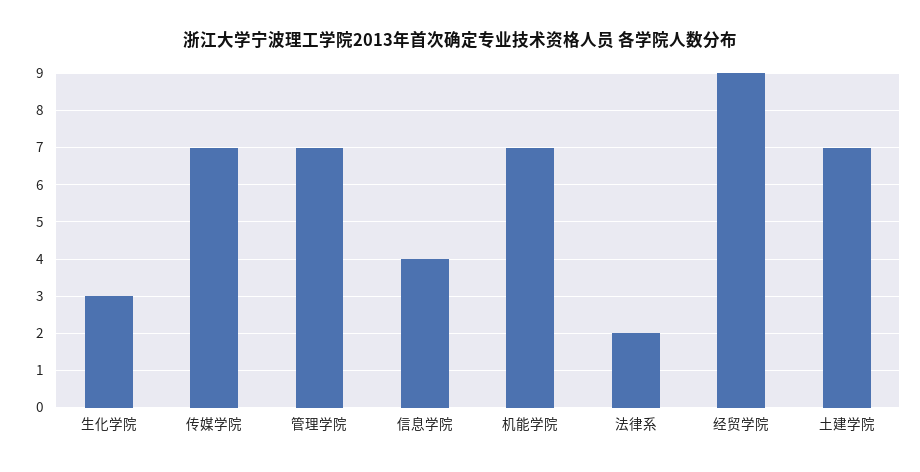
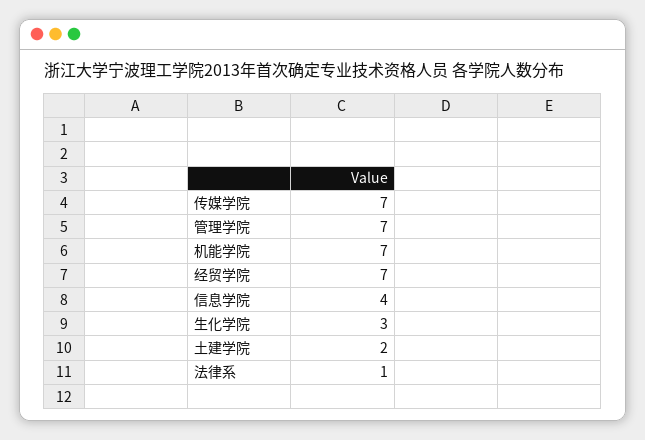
法律系: 2 -> 1
经贸学院: 9 -> 7
土建学院: 7 -> 2

